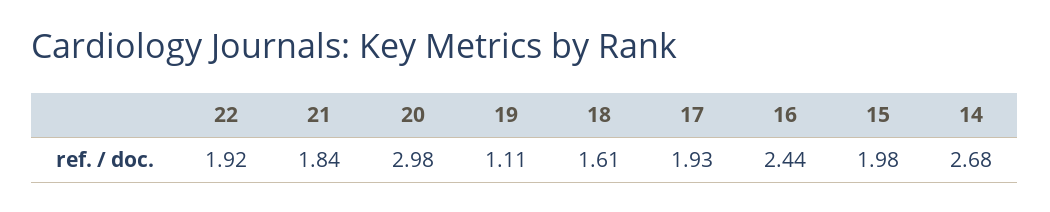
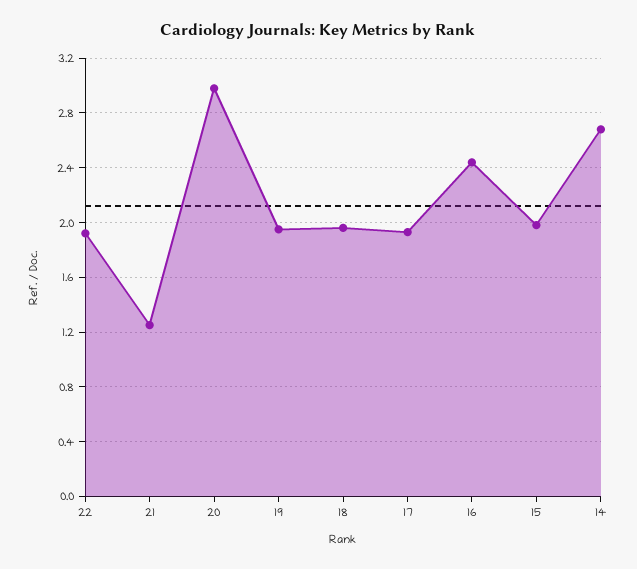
21: 1.84 -> 1.25
19: 1.11 -> 1.95
18: 1.61 -> 1.95

